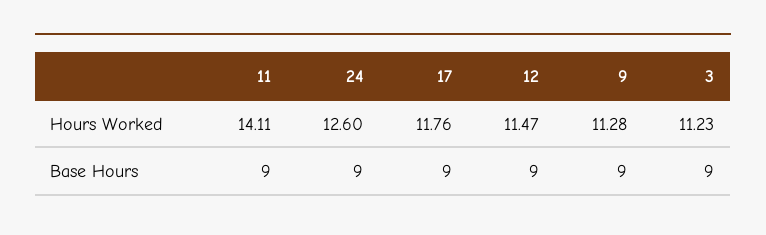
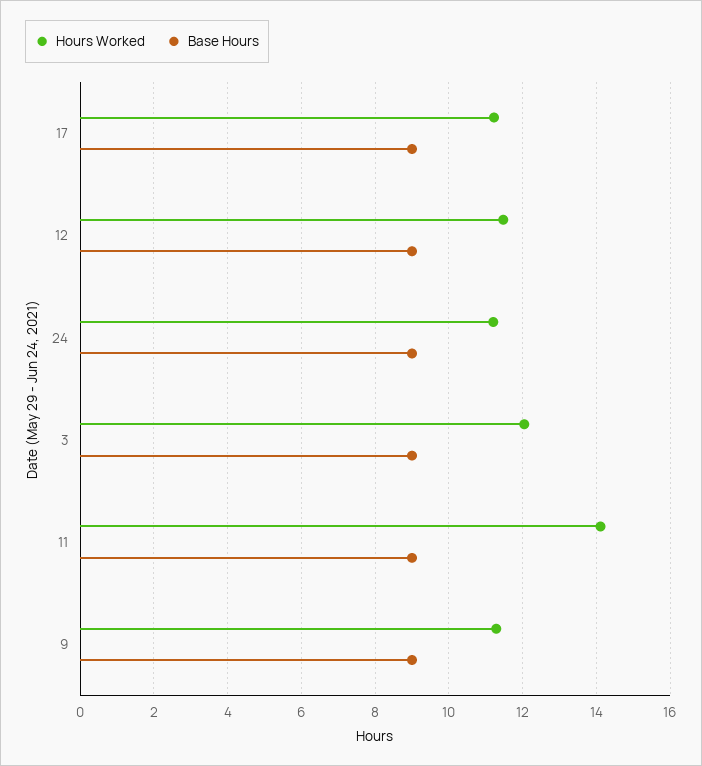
Hours Worked, 24: 12.6 -> 11.2
Hours Worked, 17: 11.76 -> 11.2
Hours Worked, 3: 11.23 -> 12

